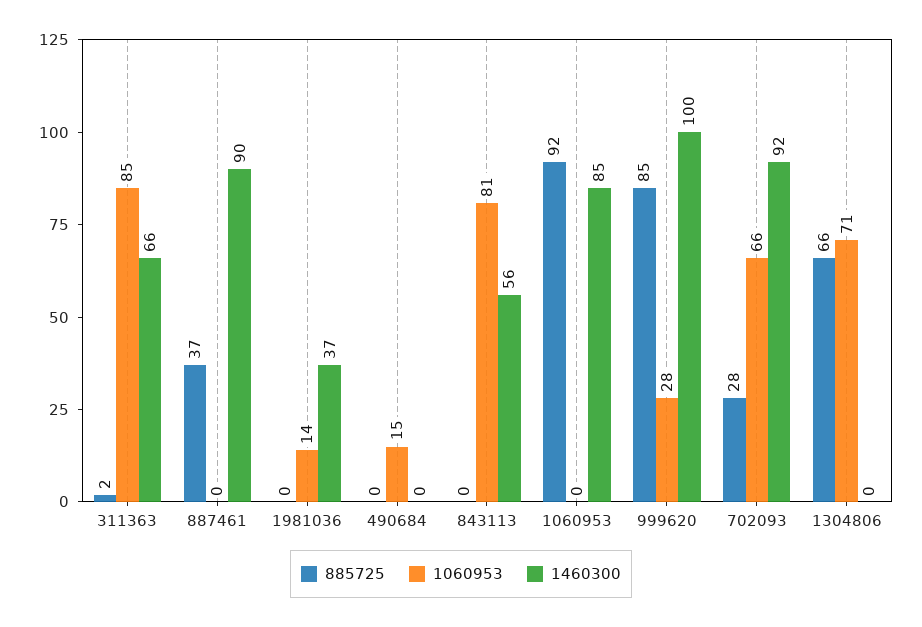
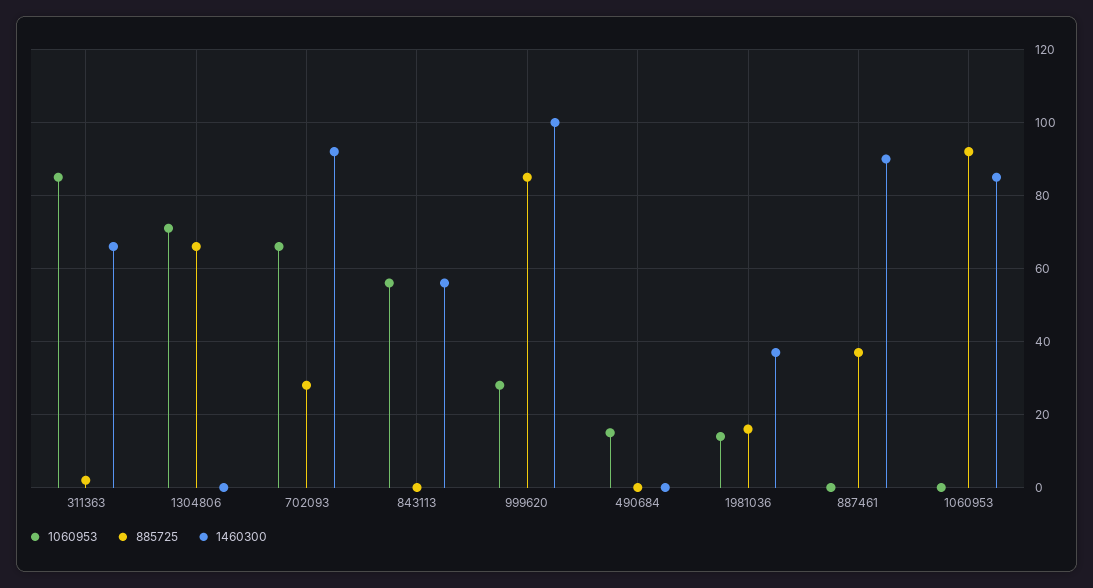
885725, 1981036: 0 -> 15
1060953, 843113: 81 -> 55

